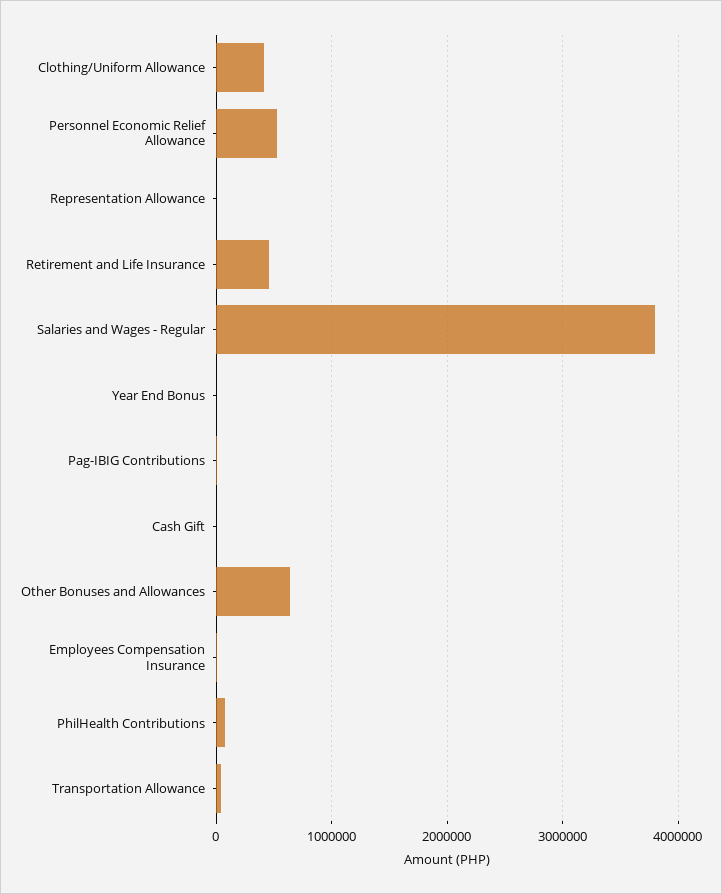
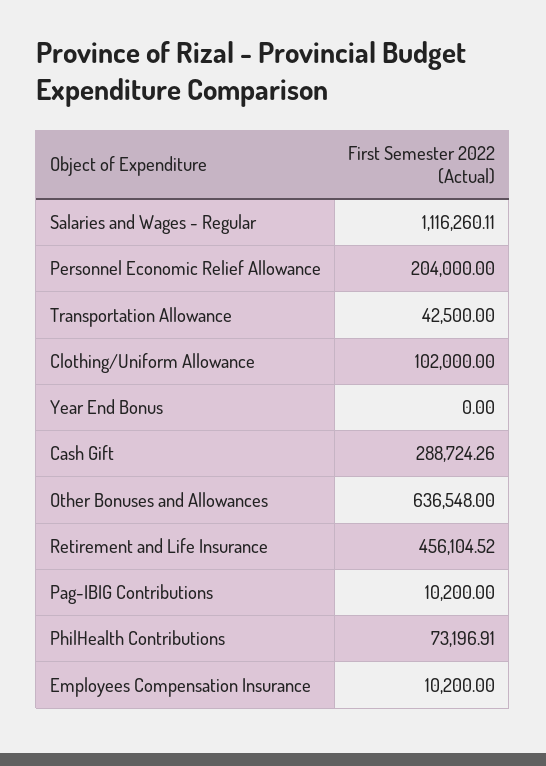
Clothing/Uniform Allowance: 400000 -> 102000
Personnel Economic Relief Allowance: 500000 -> 204000
Representation Allowance: 0 -> none
Salaries and Wages - Regular: 3800000 -> 1116260.11
Cash Gift: 0 -> 288724.26

